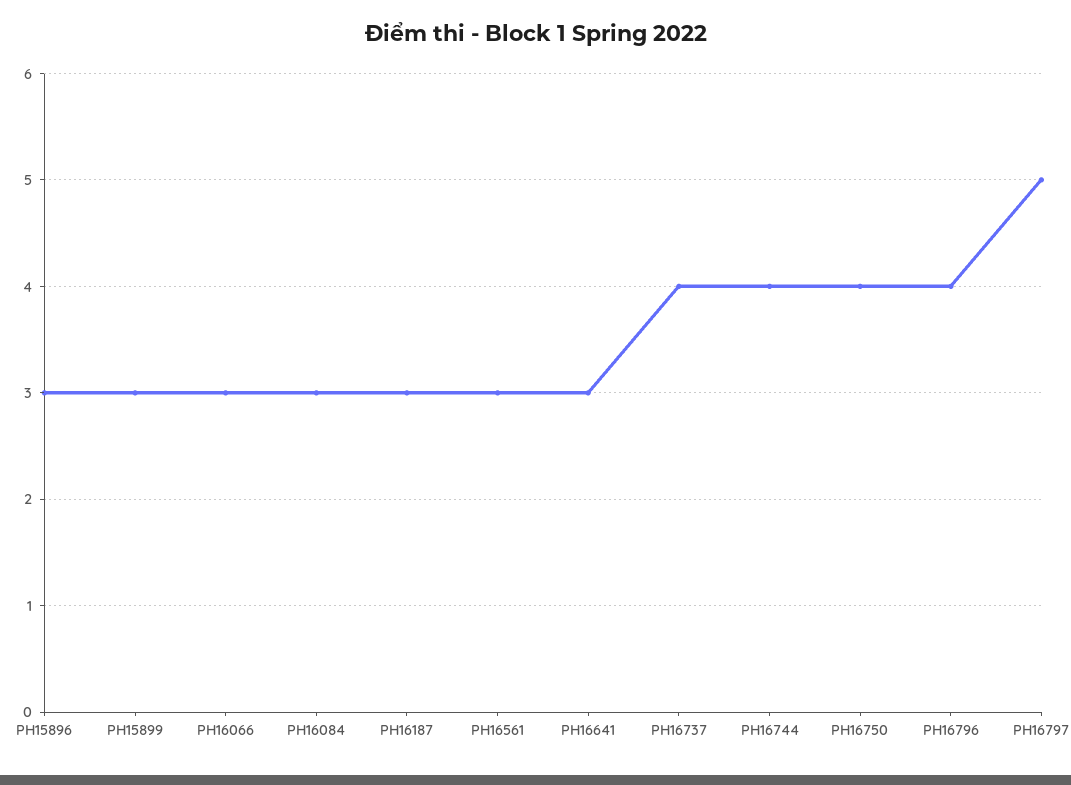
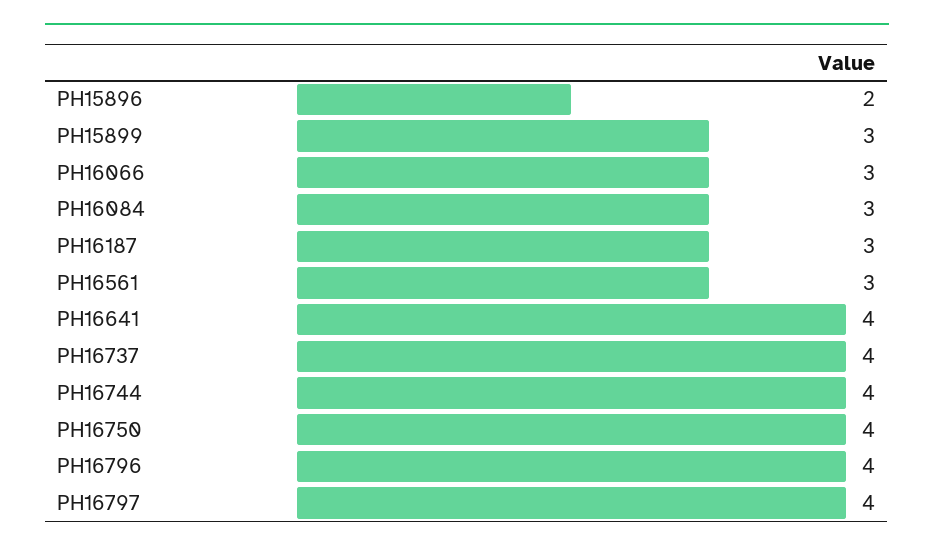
PH15896: 3 -> 2
PH16641: 3 -> 4
PH16797: 5 -> 4

